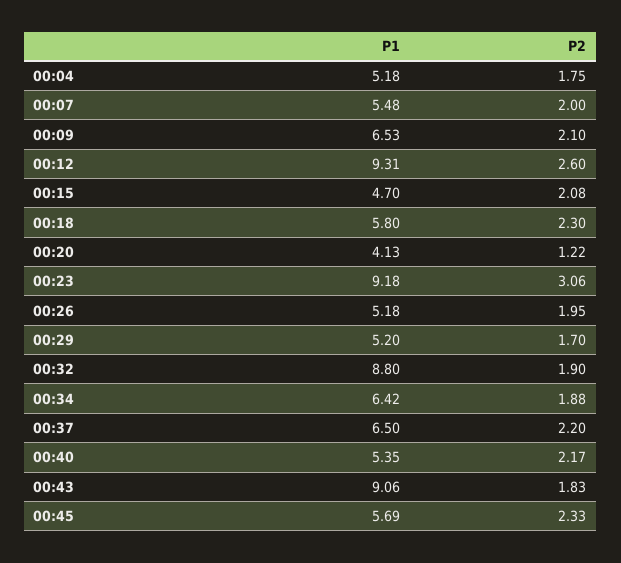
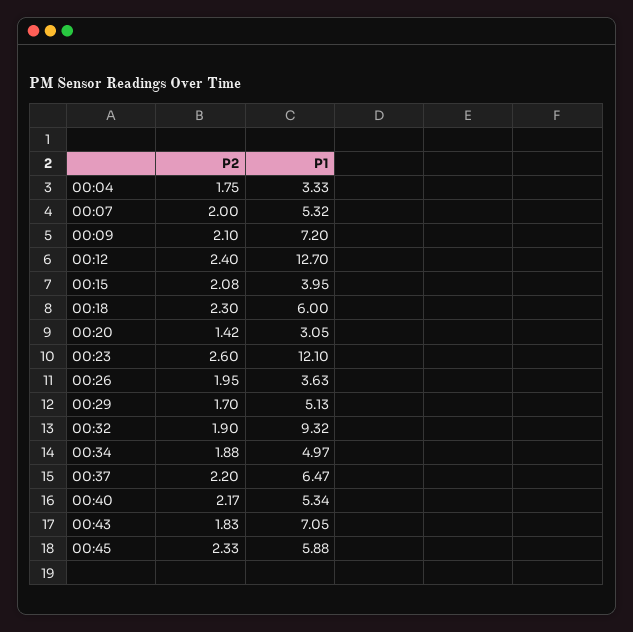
P1, 00:04: 5.18 -> 3.33
P1, 00:07: 5.48 -> 5.32
P1, 00:09: 6.53 -> 7.2
P1, 00:12: 9.31 -> 12.7
P2, 00:12: 2.6 -> 2.4
P1, 00:15: 4.7 -> 3.95
P1, 00:18: 5.8 -> 6
P1, 00:20: 4.13 -> 3.05
P2, 00:20: 1.22 -> 1.42
P1, 00:23: 9.18 -> 12.1
P2, 00:23: 3.06 -> 2.6
P1, 00:26: 5.18 -> 3.63
P1, 00:29: 5.2 -> 5.13
P1, 00:32: 8.8 -> 9.32
P1, 00:34: 6.42 -> 4.97
P1, 00:37: 6.5 -> 6.47
P1, 00:40: 5.35 -> 5.34
P1, 00:43: 9.06 -> 7.05
P1, 00:45: 5.69 -> 5.88

